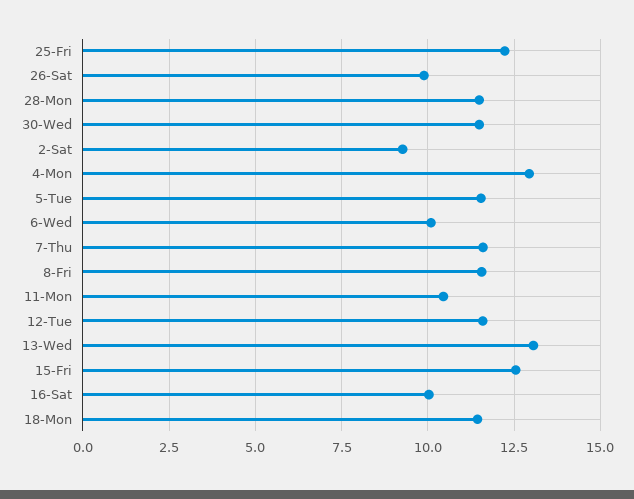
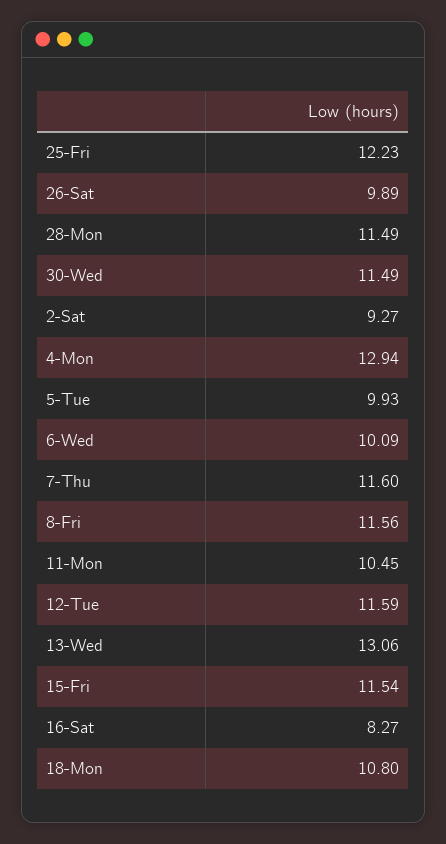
5-Tue: 11.5 -> 9.93
15-Fri: 12.5 -> 11.54
16-Sat: 10 -> 8.27
18-Mon: 11.5 -> 10.8

